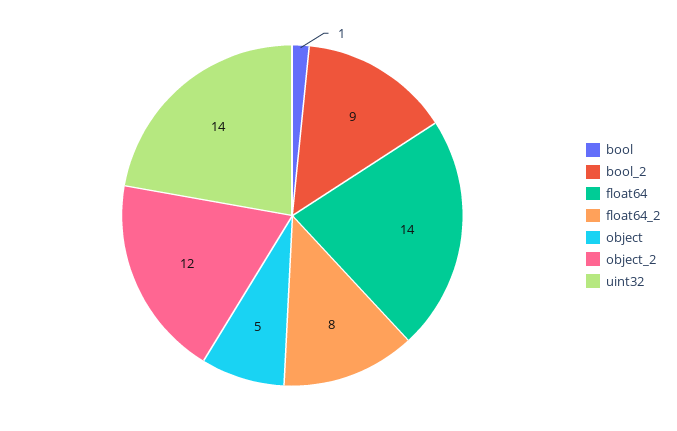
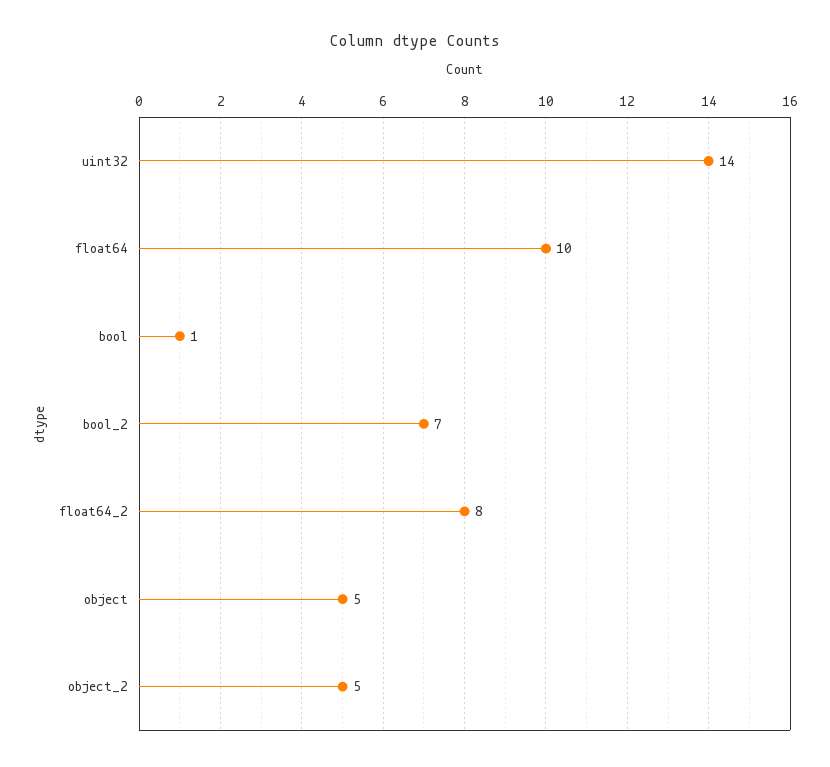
bool_2: 9 -> 7
float64: 14 -> 10
object_2: 12 -> 5

